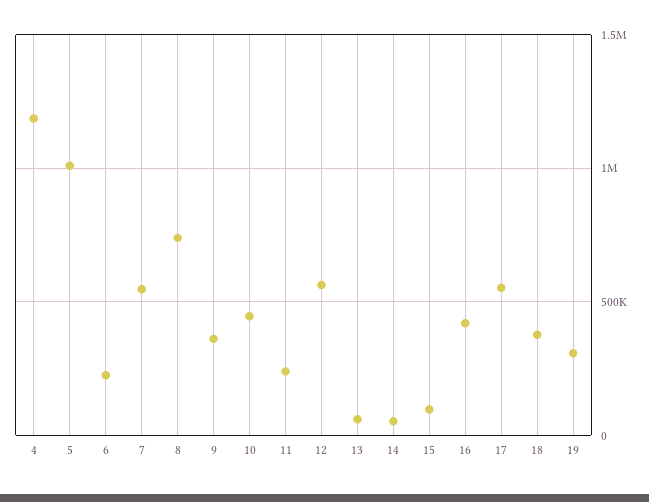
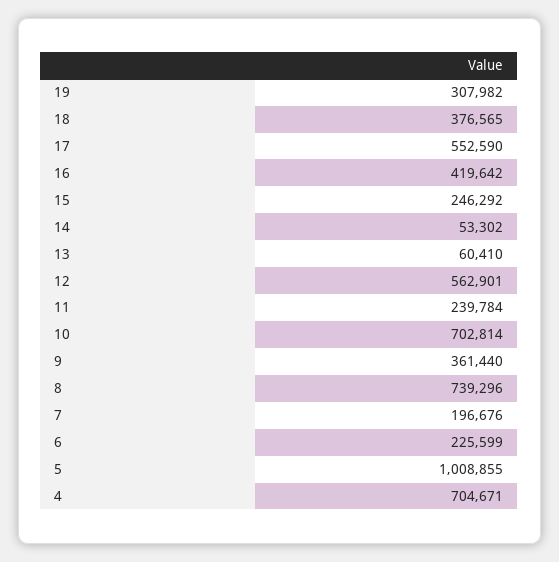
4: 1200000 -> 704671
7: 550000 -> 196676
10: 450000 -> 702814
15: 100000 -> 246292

